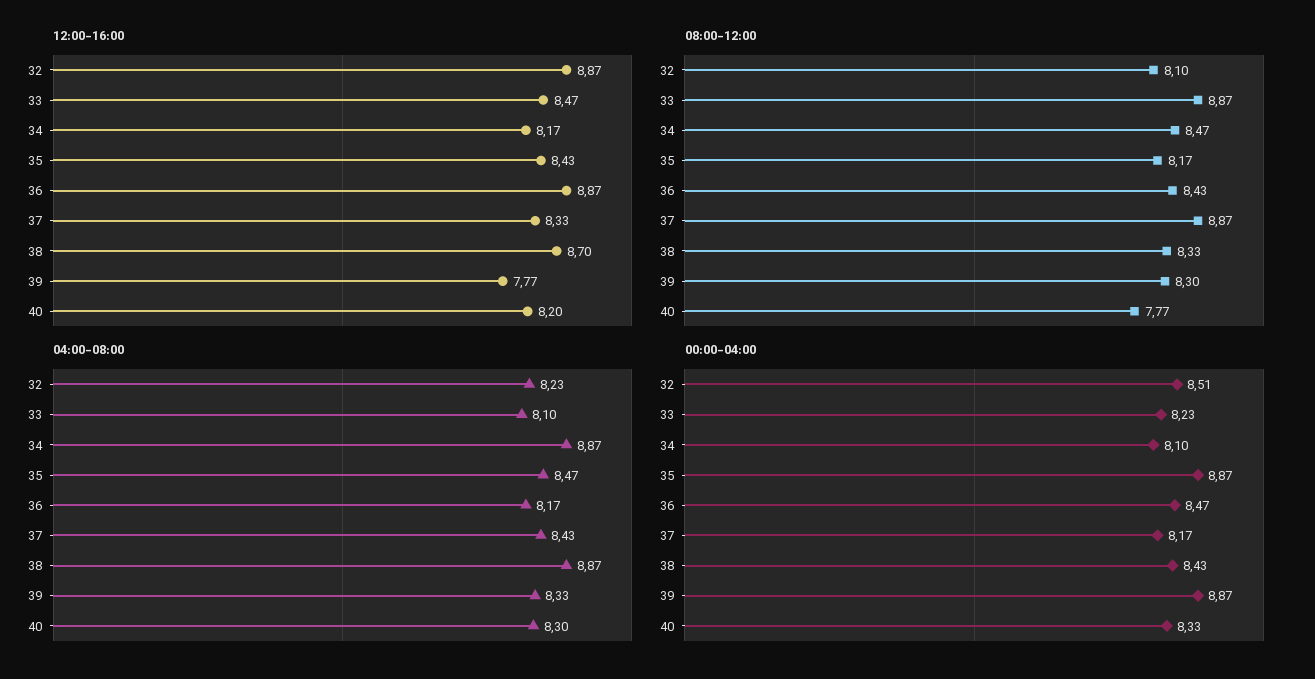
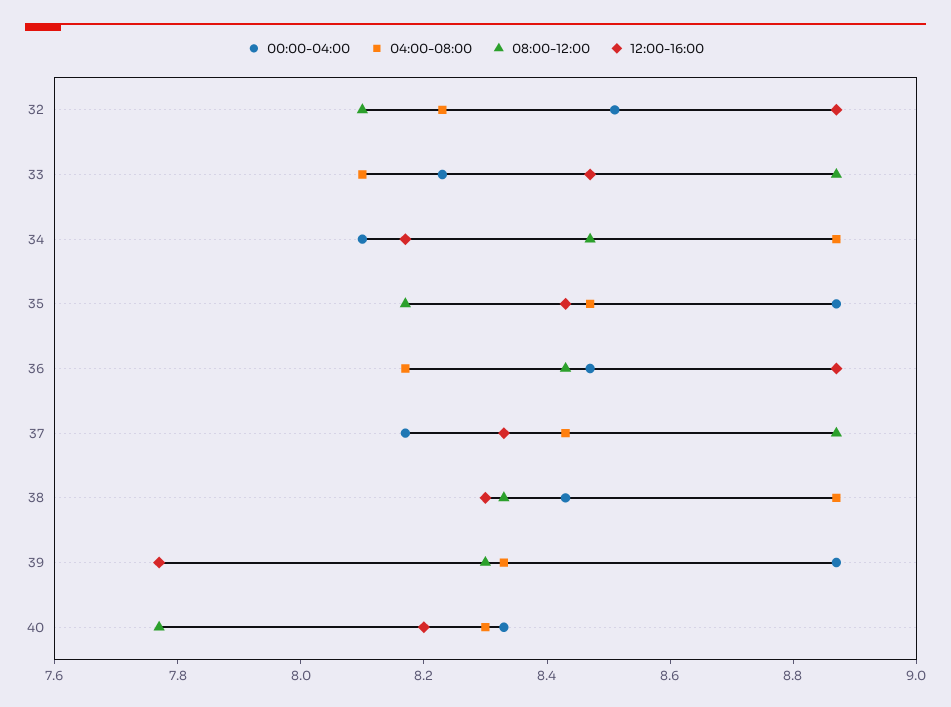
12:00-16:00, 38: 8.7 -> 8.3

